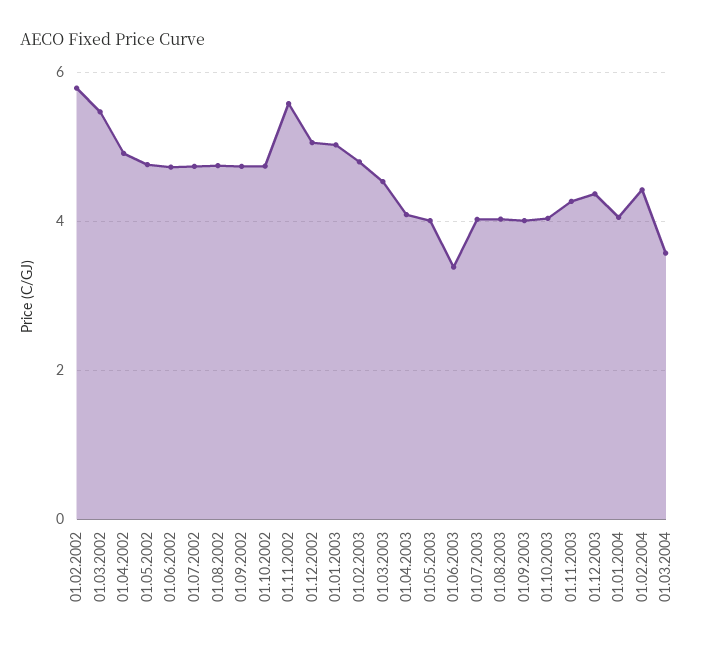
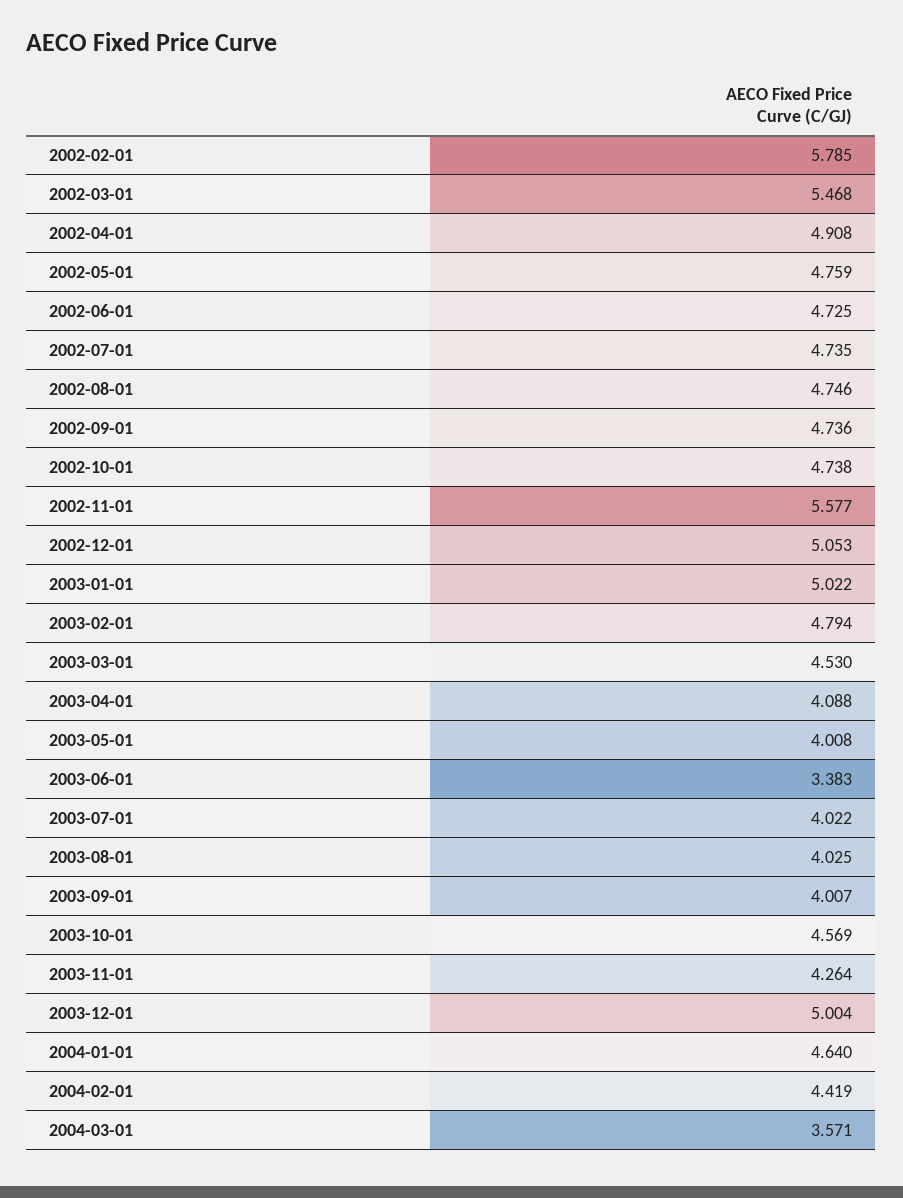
01.10.2003: 4 -> 4.569
01.12.2003: 4.4 -> 5.004
01.01.2004: 4 -> 4.64

